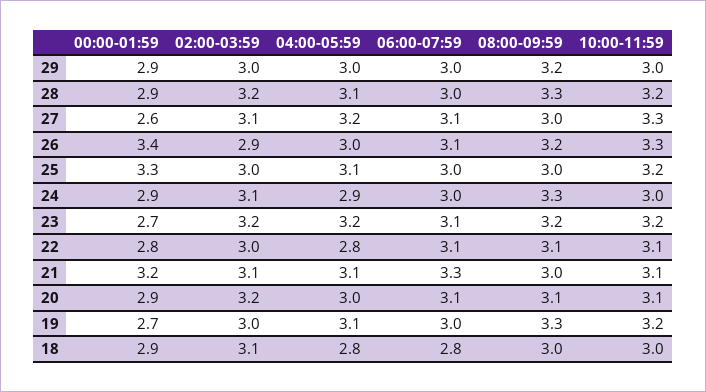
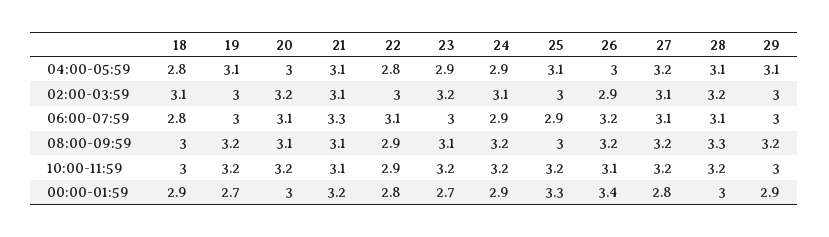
04:00-05:59, 29: 3 -> 3.1
00:00-01:59, 28: 2.9 -> 3
06:00-07:59, 28: 3 -> 3.1
00:00-01:59, 27: 2.6 -> 2.8
08:00-09:59, 27: 3 -> 3.2
10:00-11:59, 27: 3.3 -> 3.2
06:00-07:59, 26: 3.1 -> 3.2
10:00-11:59, 26: 3.3 -> 3.1
06:00-07:59, 25: 3 -> 2.9
06:00-07:59, 24: 3 -> 2.9
08:00-09:59, 24: 3.3 -> 3.2
10:00-11:59, 24: 3 -> 3.2
04:00-05:59, 23: 3.2 -> 2.9
06:00-07:59, 23: 3.1 -> 3
08:00-09:59, 23: 3.2 -> 3.1
08:00-09:59, 22: 3.1 -> 2.9
10:00-11:59, 22: 3.1 -> 2.9
08:00-09:59, 21: 3 -> 3.1
00:00-01:59, 20: 2.9 -> 3
10:00-11:59, 20: 3.1 -> 3.2
08:00-09:59, 19: 3.3 -> 3.2

